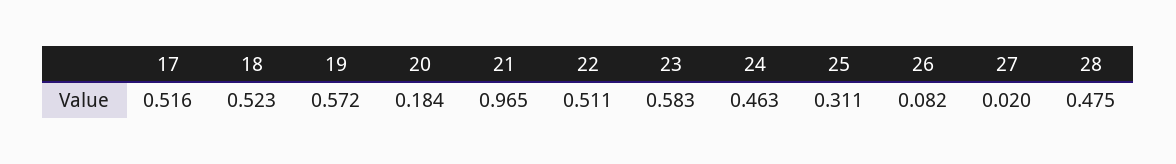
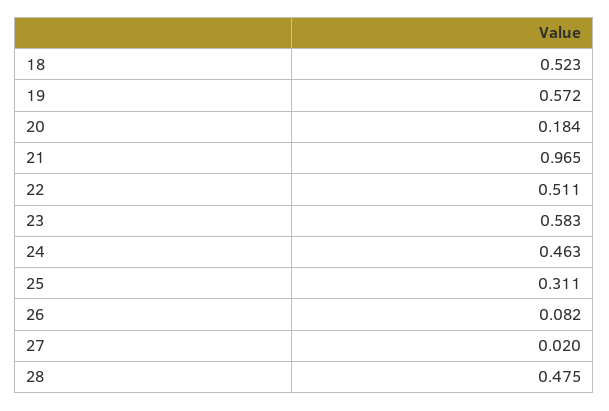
17: 0.516 -> none

